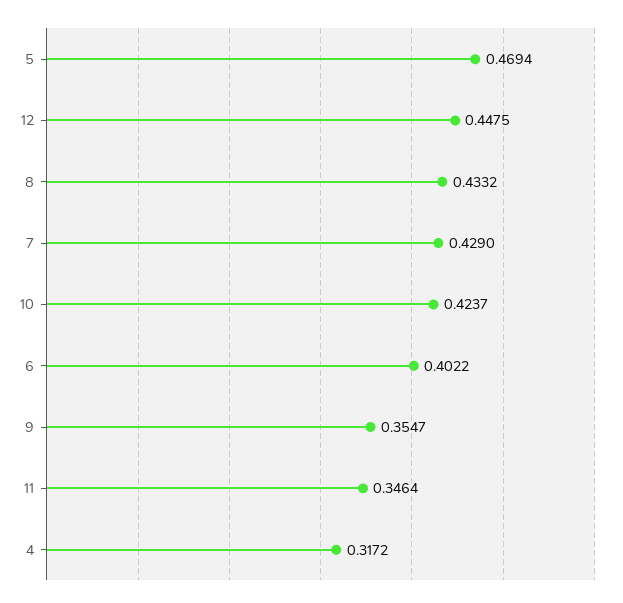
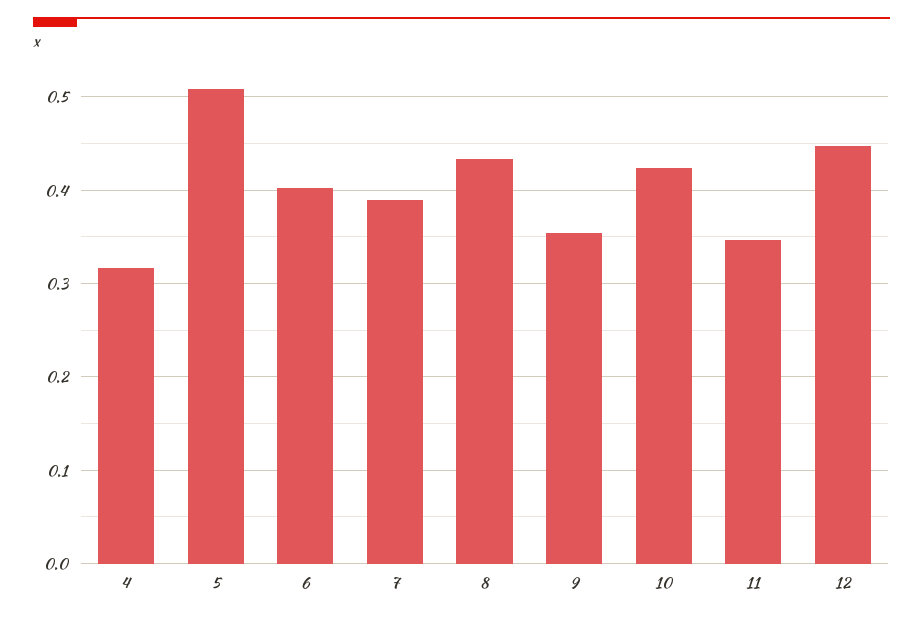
5: 0.4694 -> 0.51
7: 0.429 -> 0.39

